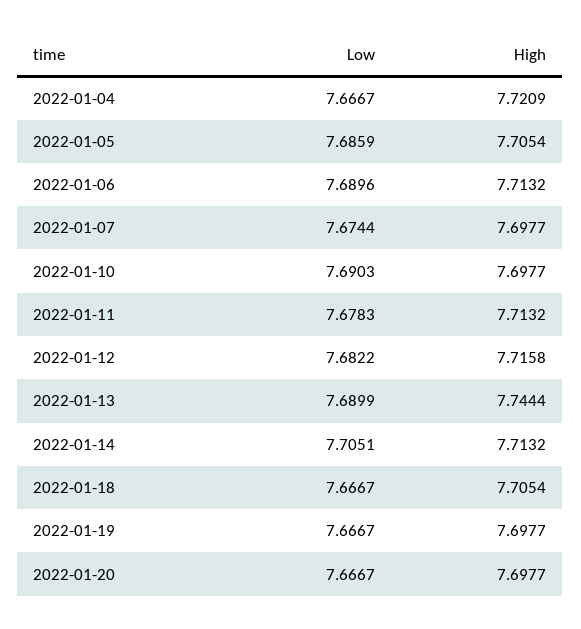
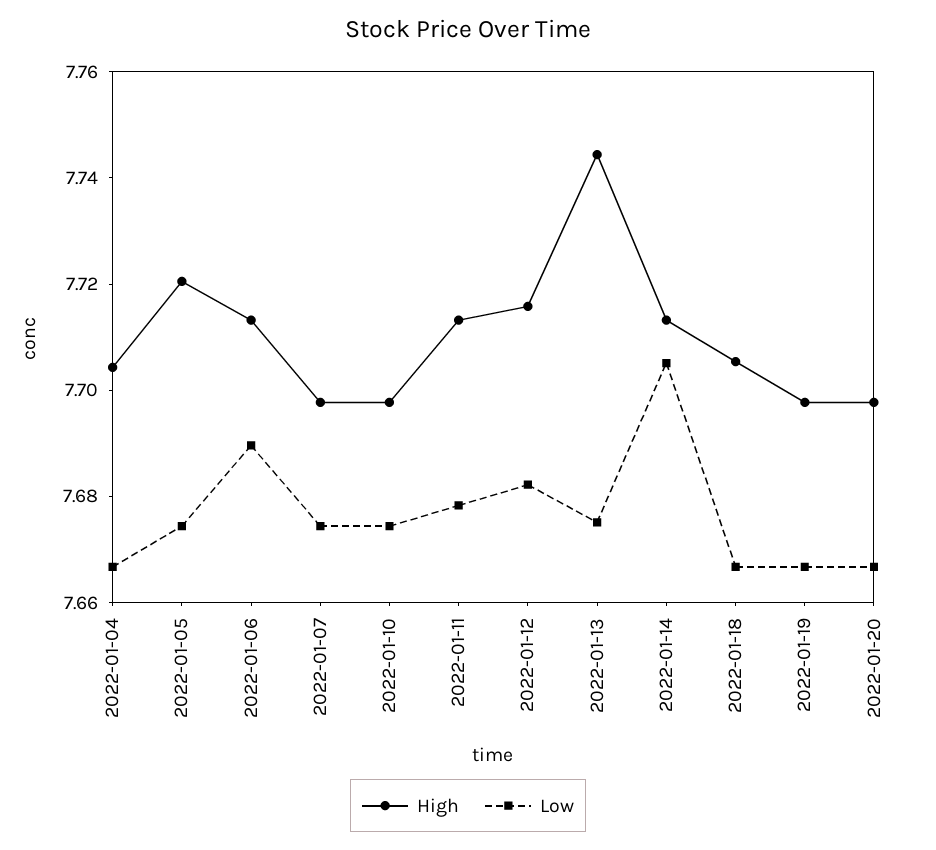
High, 2022-01-04: 7.7209 -> 7.705
Low, 2022-01-05: 7.6859 -> 7.675
High, 2022-01-05: 7.7054 -> 7.72
Low, 2022-01-10: 7.6903 -> 7.675
Low, 2022-01-13: 7.6899 -> 7.675

